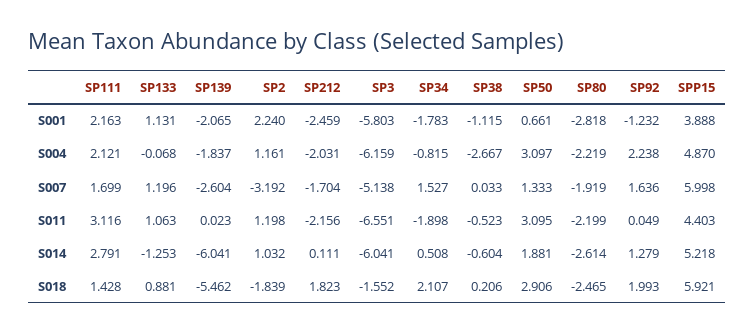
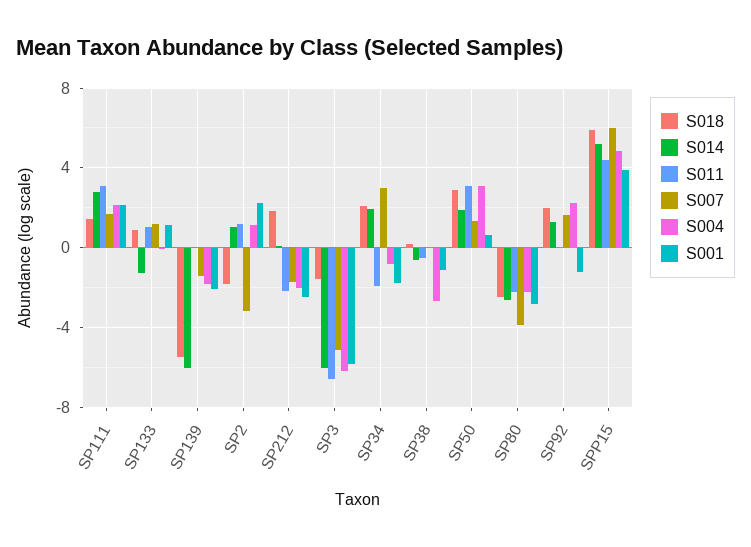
S007, SP139: -2.604 -> -1.5
S007, SP34: 1.527 -> 3
S007, SP80: -1.919 -> -4
S014, SP34: 0.508 -> 2

